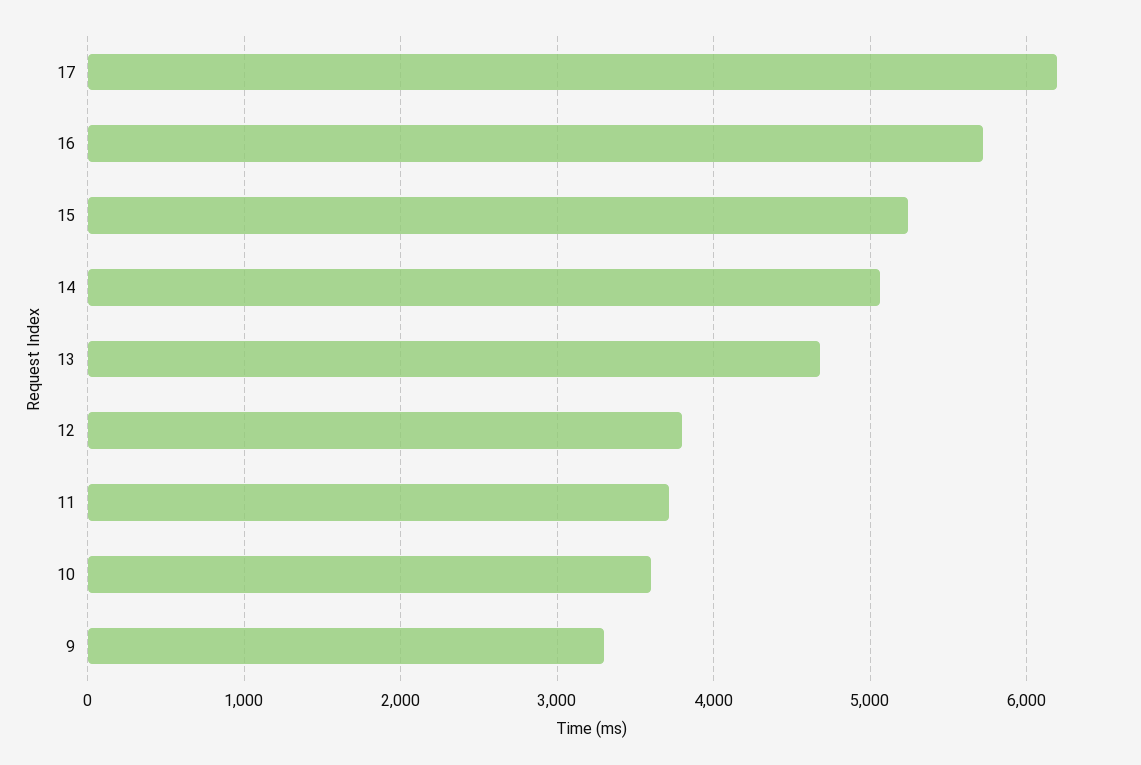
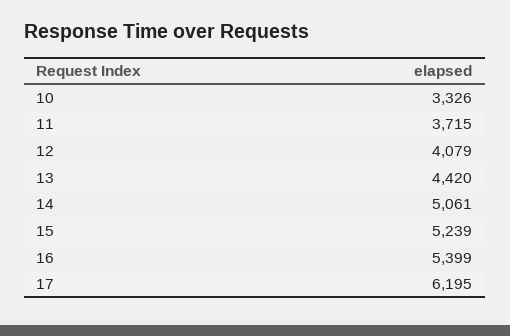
16: 5700 -> 5399
13: 4700 -> 4420
12: 3800 -> 4079
10: 3600 -> 3326
9: 3300 -> none

